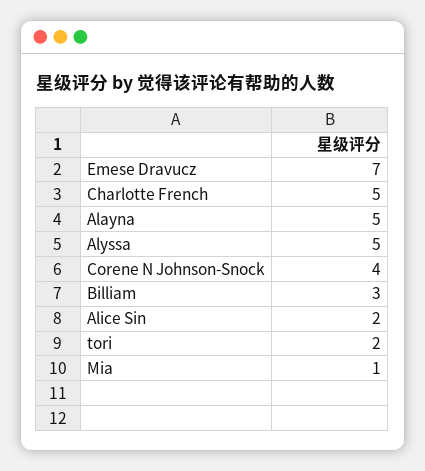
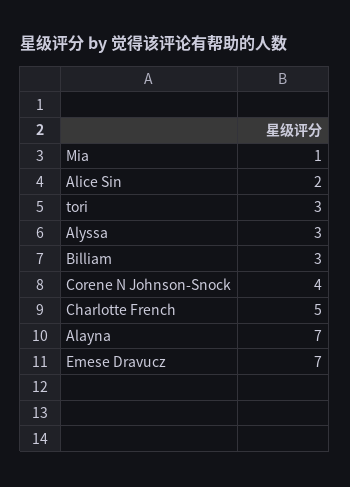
Alayna: 5 -> 7
Alyssa: 5 -> 3
tori: 2 -> 3

